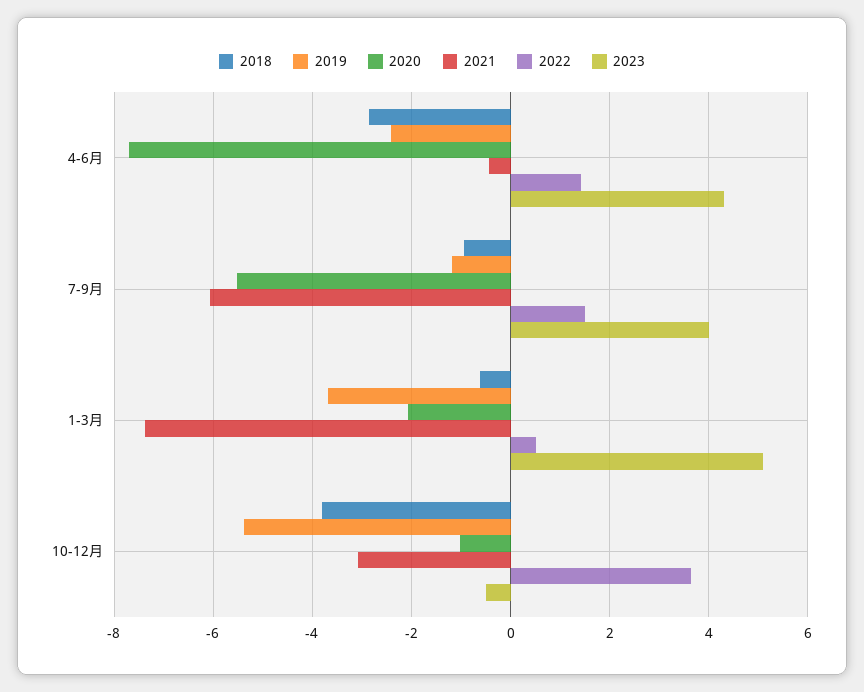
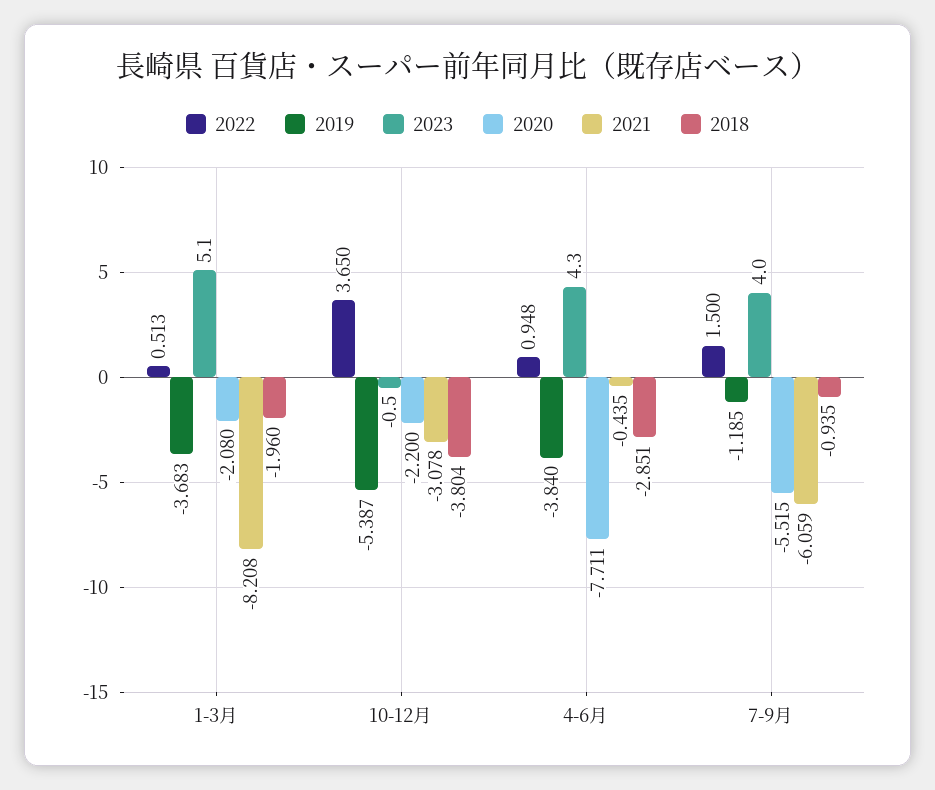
2019, 4-6月: -2.4 -> -3.84
2022, 4-6月: 1.4 -> 0.948
2018, 1-3月: -0.6 -> -1.96
2021, 1-3月: -7.4 -> -8.208
2020, 10-12月: -1 -> -2.2

